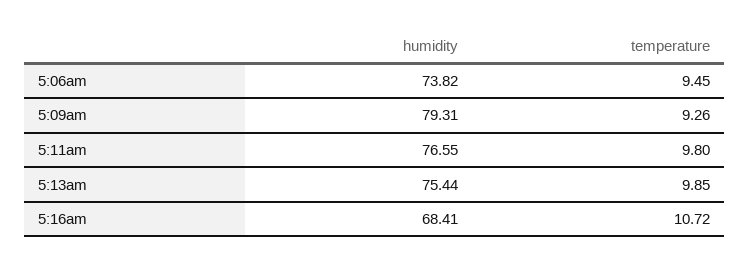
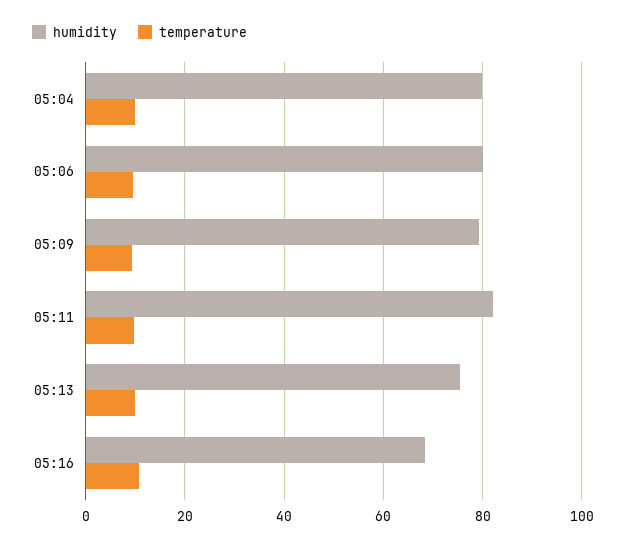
humidity, 5:06am: 73.82 -> 80
humidity, 5:11am: 76.55 -> 82
humidity, 05:04: none -> 80
temperature, 05:04: none -> 10

